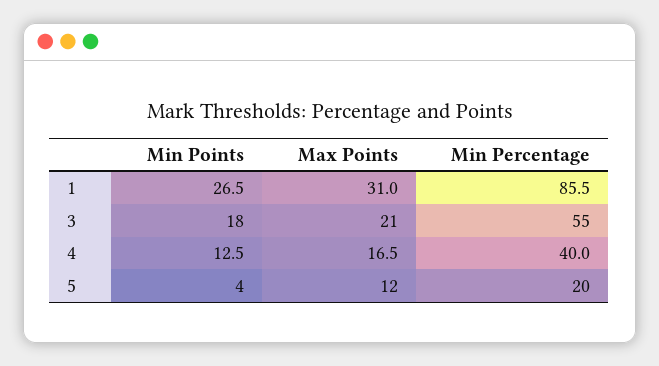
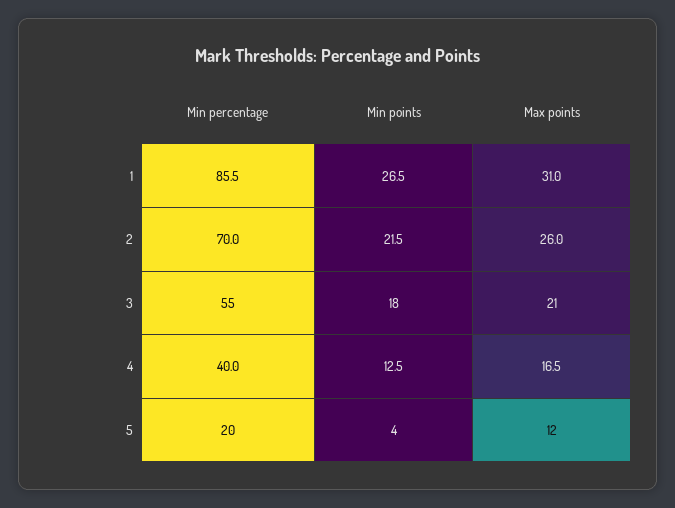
Min Percentage, 2: none -> 70
Min Points, 2: none -> 21.5
Max Points, 2: none -> 26

